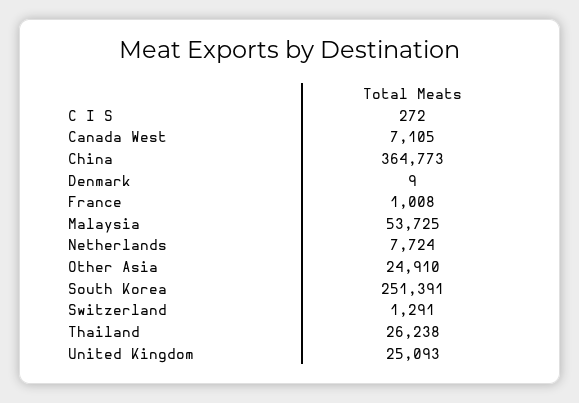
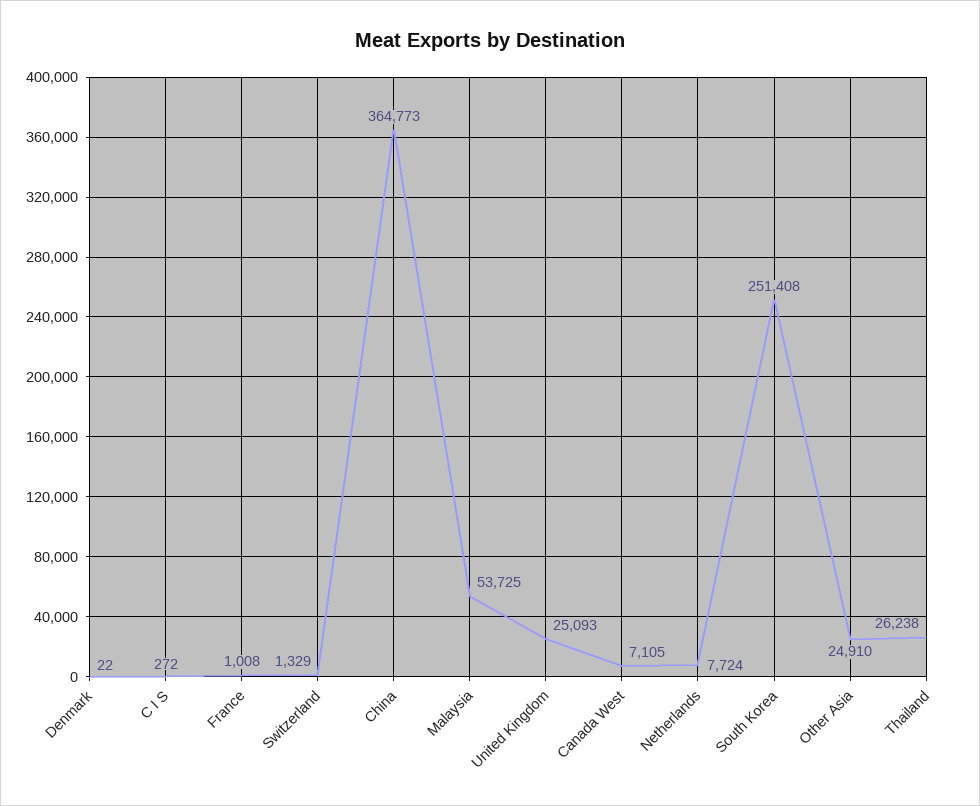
Denmark: 9 -> 22
South Korea: 251391 -> 251408
Switzerland: 1291 -> 1329

